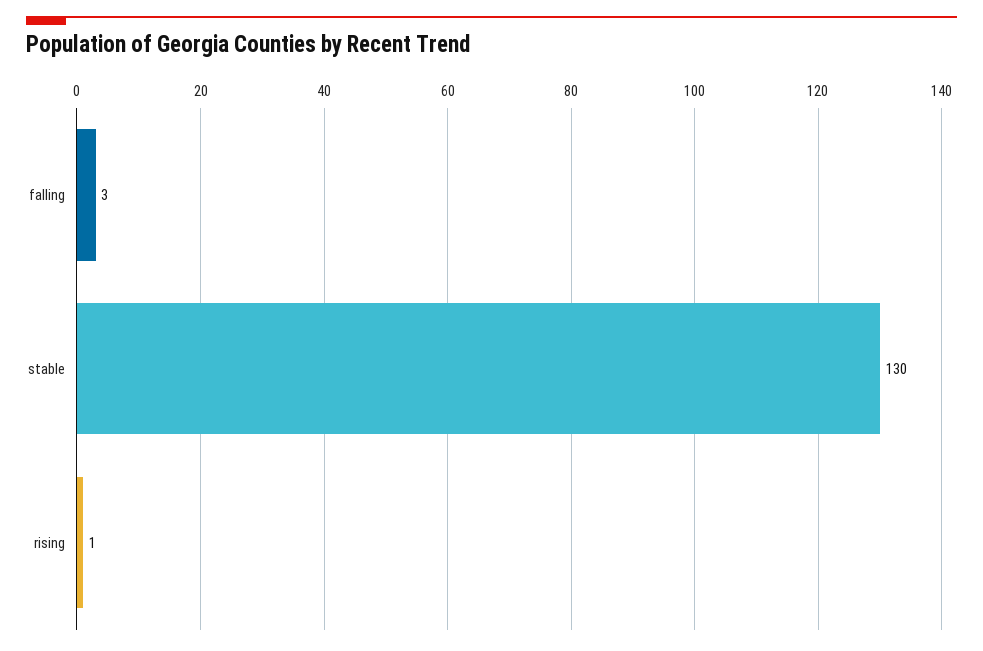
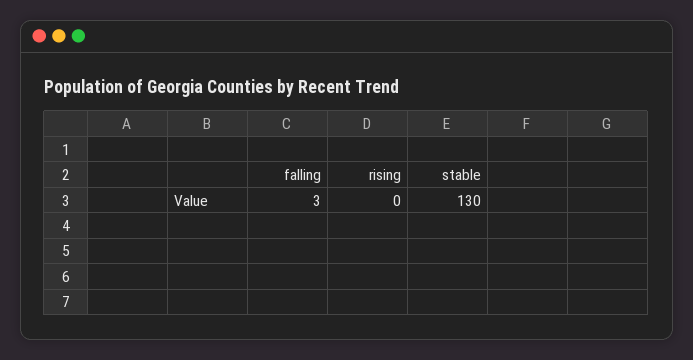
rising: 1 -> 0

